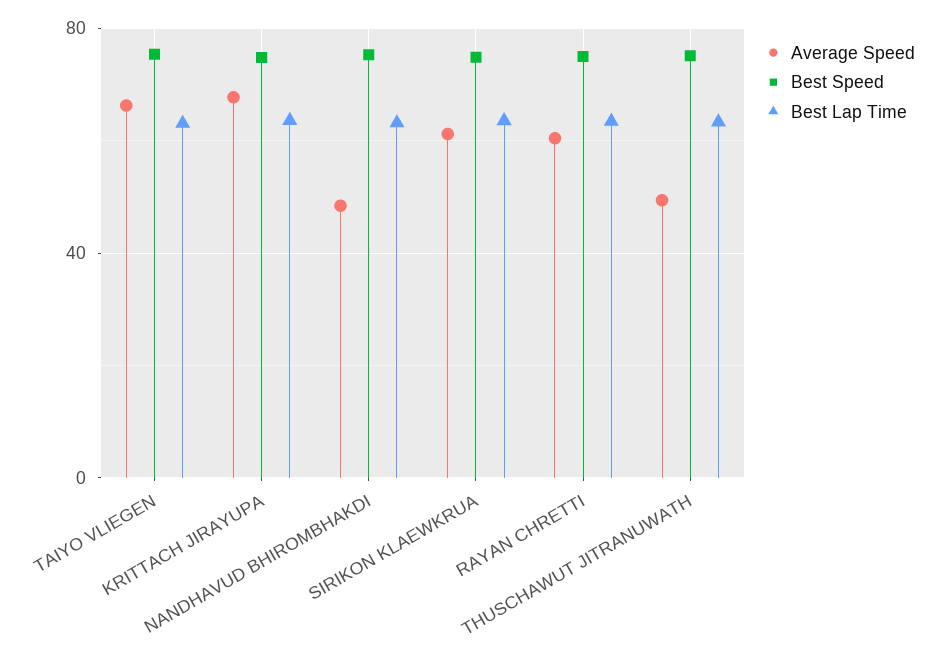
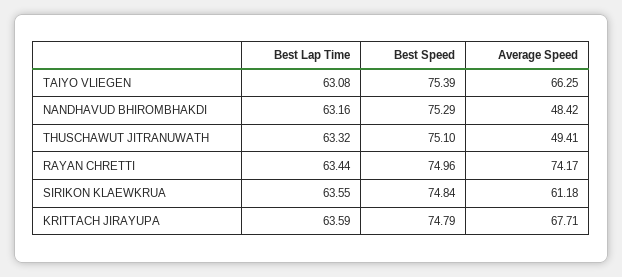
Average Speed, RAYAN CHRETTI: 60 -> 74.17

